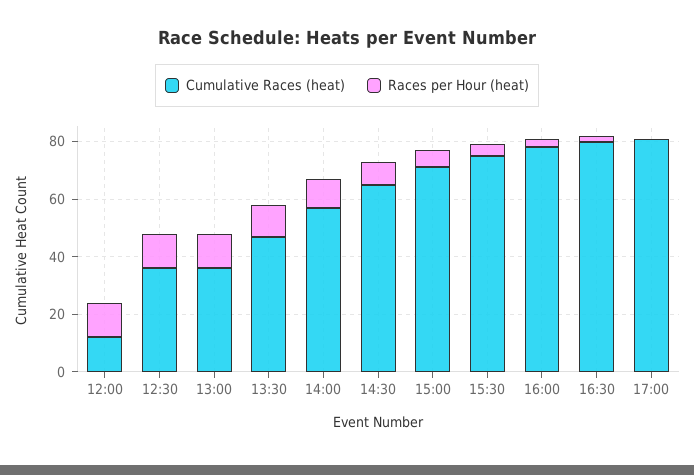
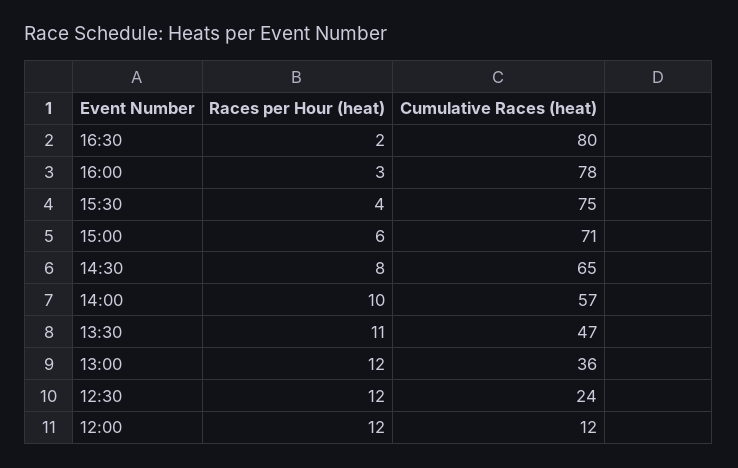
Cumulative Races (heat), 12:30: 35 -> 24
Cumulative Races (heat), 17:00: 80 -> none
Races per Hour (heat), 17:00: 0 -> none

